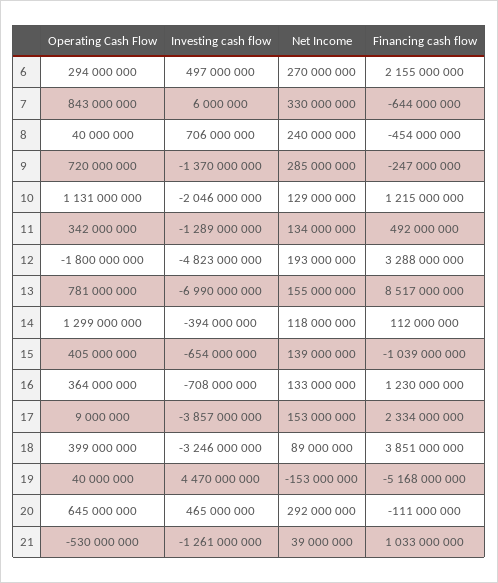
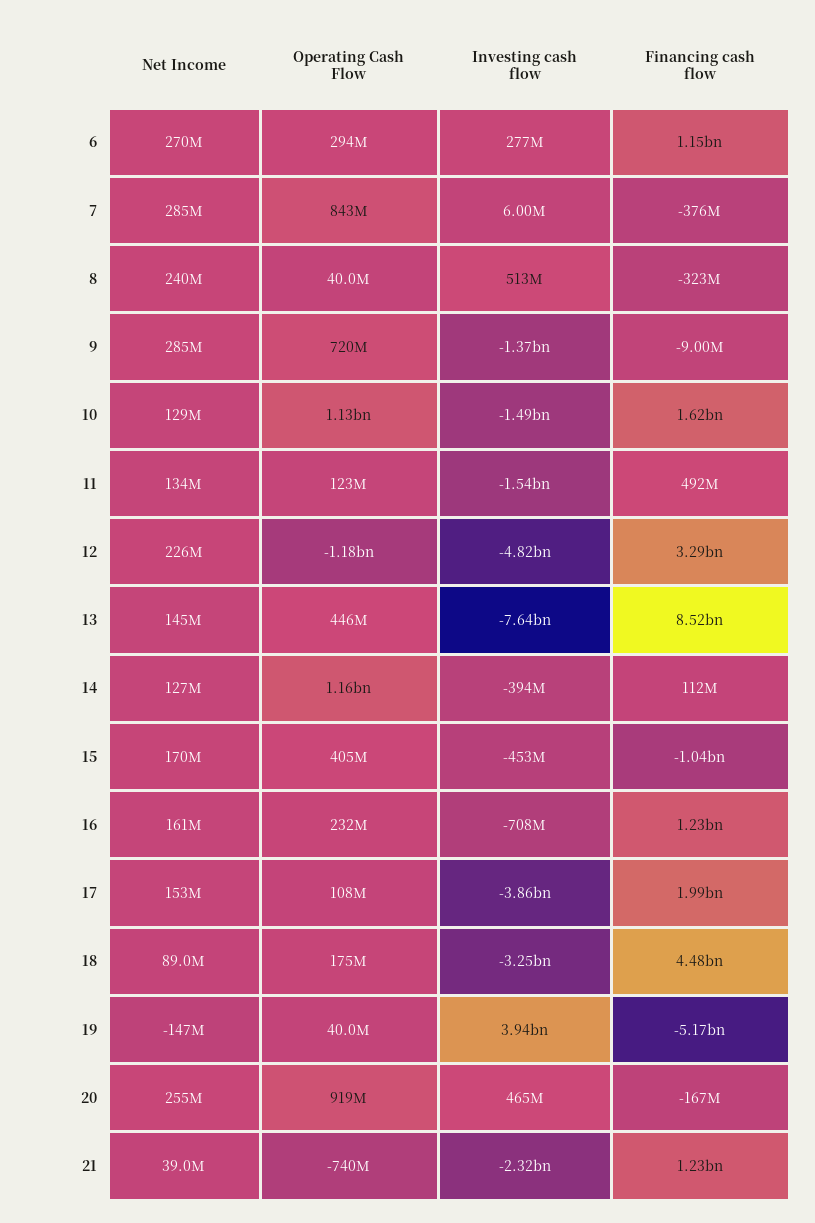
Investing cash flow, 6: 497000000 -> 277000000
Financing cash flow, 6: 2155000000 -> 1150000000
Net Income, 7: 330000000 -> 285000000
Financing cash flow, 7: -644000000 -> -376000000
Investing cash flow, 8: 706000000 -> 513000000
Financing cash flow, 8: -454000000 -> -323000000
Financing cash flow, 9: -247000000 -> -9000000
Investing cash flow, 10: -2046000000 -> -1490000000
Financing cash flow, 10: 1215000000 -> 1620000000
Operating Cash Flow, 11: 342000000 -> 123000000
Investing cash flow, 11: -1289000000 -> -1540000000
Operating Cash Flow, 12: -1800000000 -> -1180000000
Net Income, 12: 193000000 -> 226000000
Operating Cash Flow, 13: 781000000 -> 446000000
Investing cash flow, 13: -6990000000 -> -7640000000
Net Income, 13: 155000000 -> 145000000
Operating Cash Flow, 14: 1299000000 -> 1160000000
Net Income, 14: 118000000 -> 127000000
Investing cash flow, 15: -654000000 -> -453000000
Net Income, 15: 139000000 -> 170000000
Operating Cash Flow, 16: 364000000 -> 232000000
Net Income, 16: 133000000 -> 161000000
Operating Cash Flow, 17: 9000000 -> 108000000
Financing cash flow, 17: 2334000000 -> 1990000000
Operating Cash Flow, 18: 399000000 -> 175000000
Financing cash flow, 18: 3851000000 -> 4480000000
Investing cash flow, 19: 4470000000 -> 3940000000
Net Income, 19: -153000000 -> -147000000
Operating Cash Flow, 20: 645000000 -> 919000000
Net Income, 20: 292000000 -> 255000000
Financing cash flow, 20: -111000000 -> -167000000
Operating Cash Flow, 21: -530000000 -> -740000000
Investing cash flow, 21: -1261000000 -> -2320000000
Financing cash flow, 21: 1033000000 -> 1230000000

